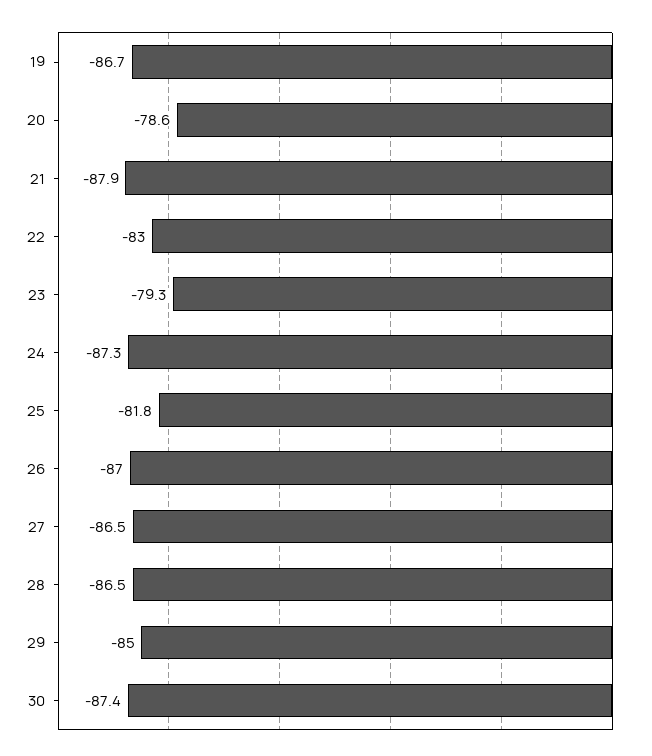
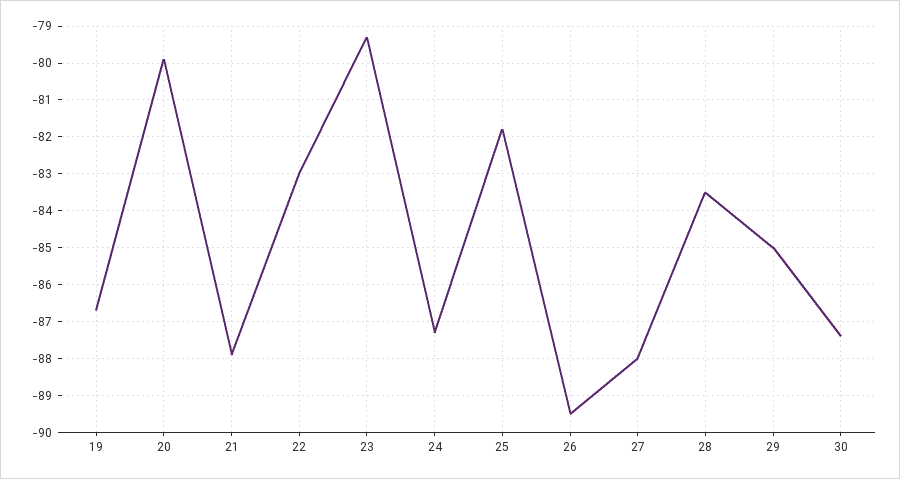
20: -78.6 -> -80
26: -87 -> -89.5
27: -86.5 -> -88
28: -86.5 -> -83.5

